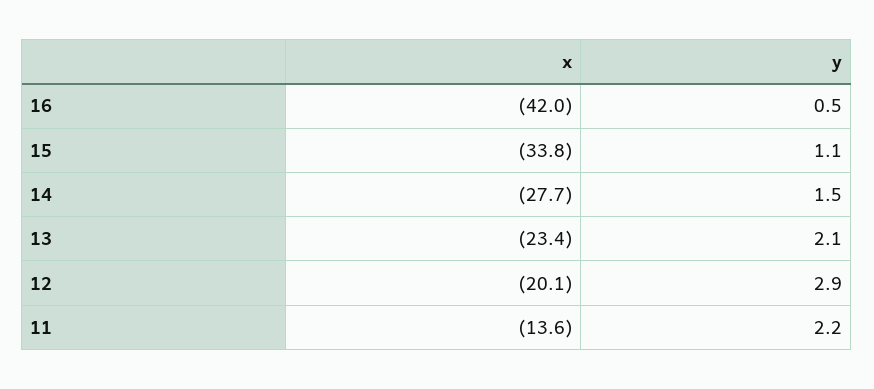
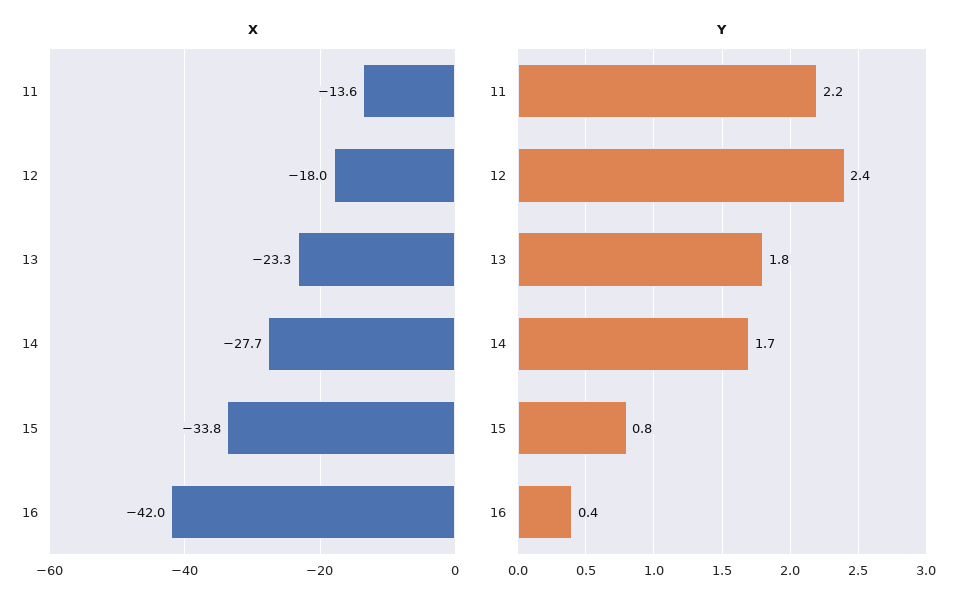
y, 16: 0.5 -> 0.4
y, 15: 1.1 -> 0.8
y, 14: 1.5 -> 1.7
x, 13: -23.4 -> -23.3
y, 13: 2.1 -> 1.8
x, 12: -20.1 -> -18
y, 12: 2.9 -> 2.4

